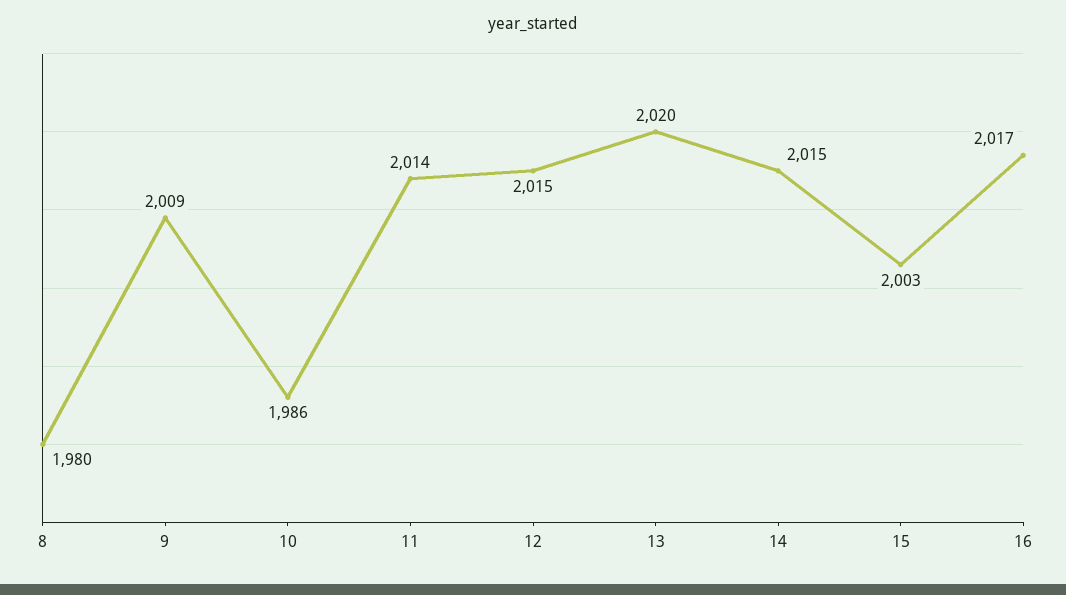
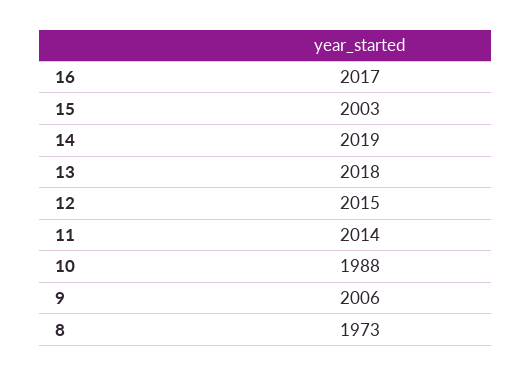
8: 1980 -> 1973
9: 2009 -> 2006
10: 1986 -> 1988
13: 2020 -> 2018
14: 2015 -> 2019

